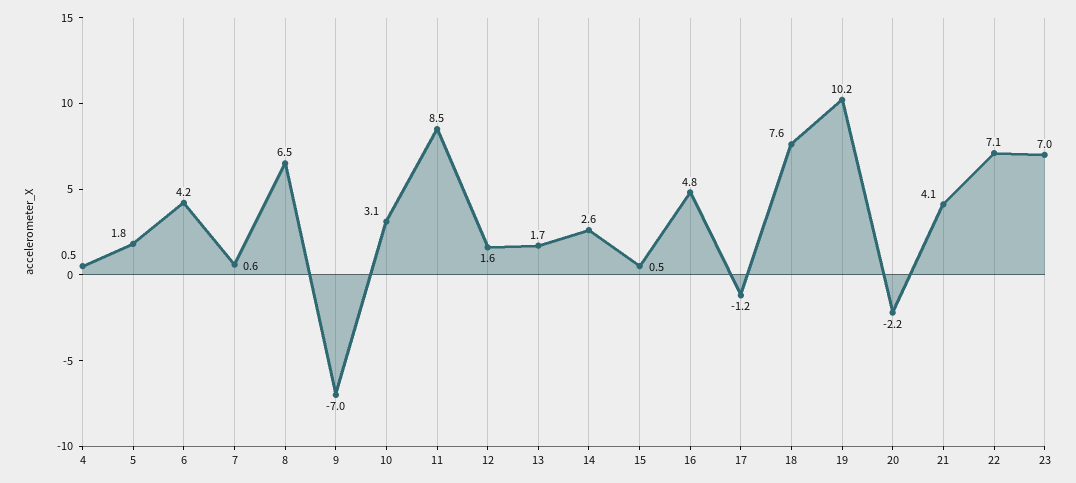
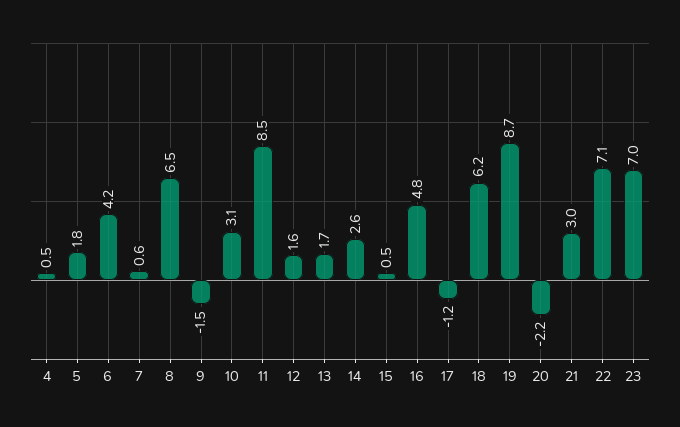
9: -7 -> -1.5
18: 7.6 -> 6.2
19: 10.2 -> 8.7
21: 4.1 -> 3

